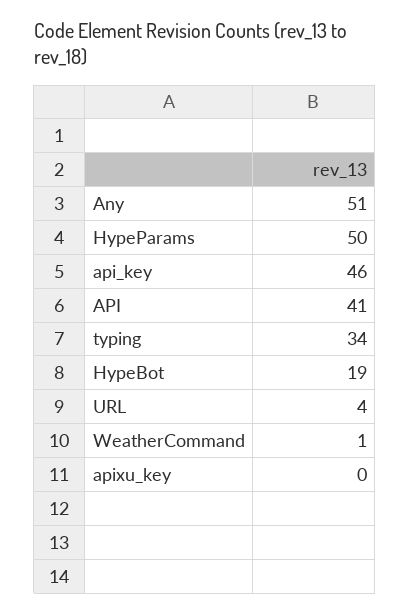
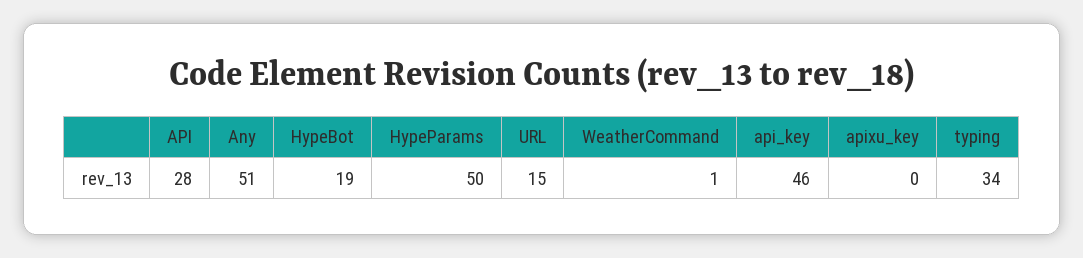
API: 41 -> 28
URL: 4 -> 15

